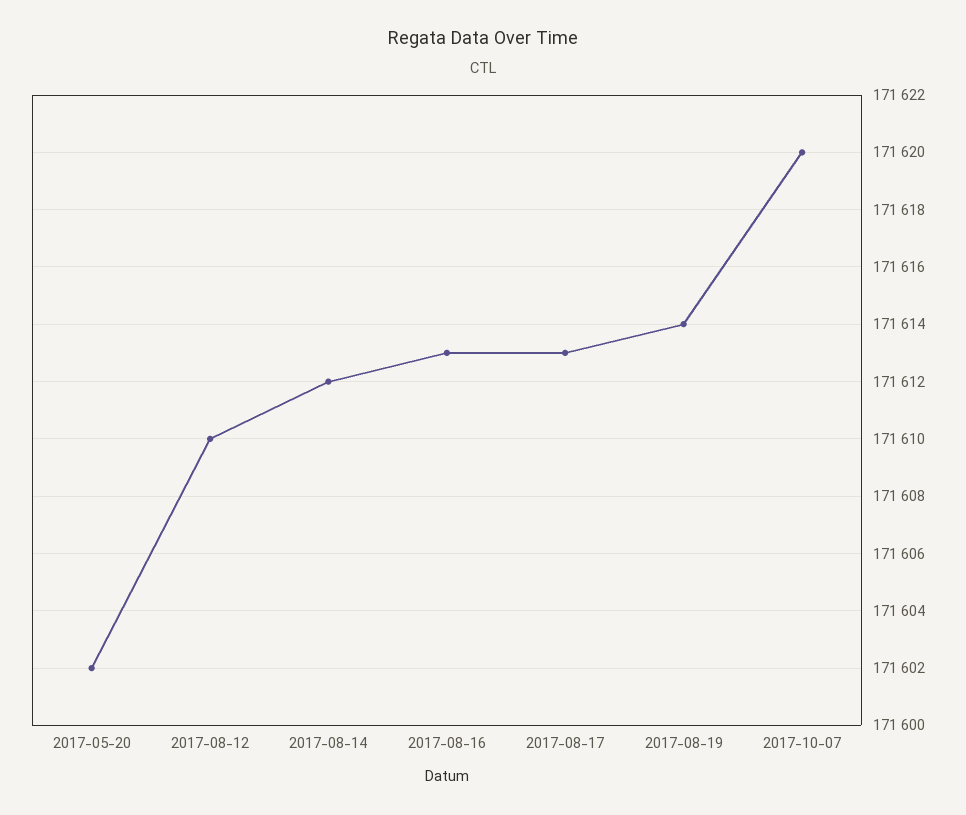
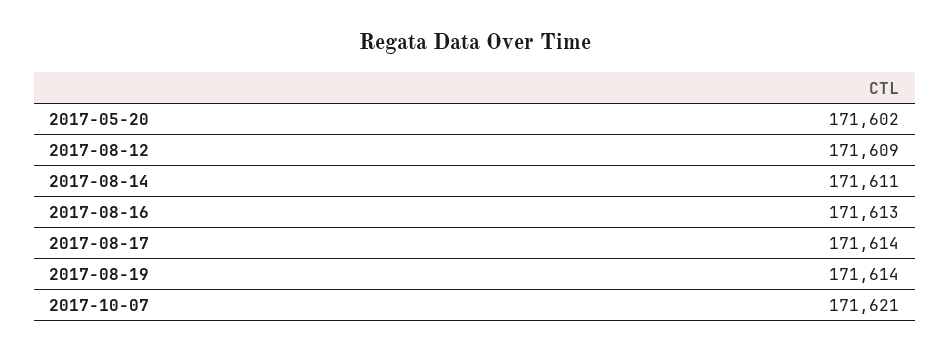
2017-08-12: 171610 -> 171609
2017-08-14: 171612 -> 171611
2017-08-17: 171613 -> 171614
2017-10-07: 171620 -> 171621

